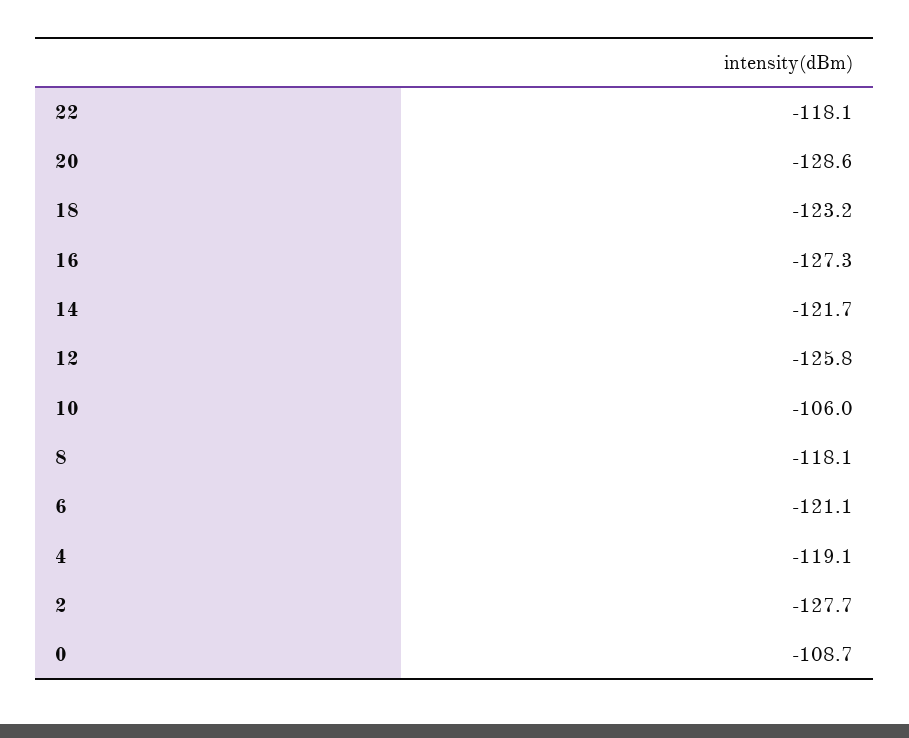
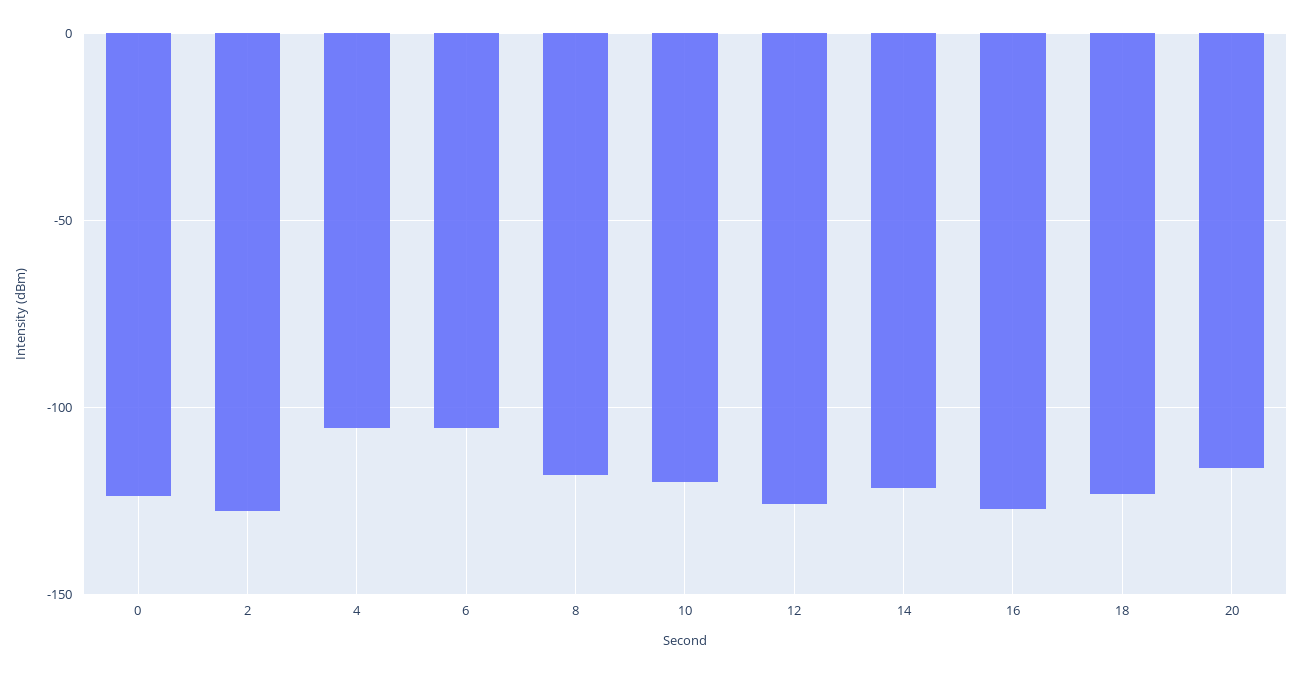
22: -118.1 -> none
20: -128.6 -> -115
10: -106 -> -120
6: -121.1 -> -105
4: -119.1 -> -105
0: -108.7 -> -125

